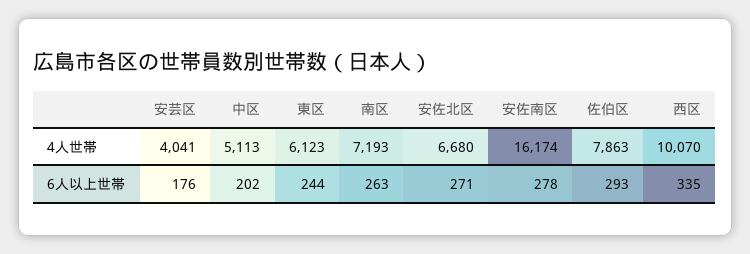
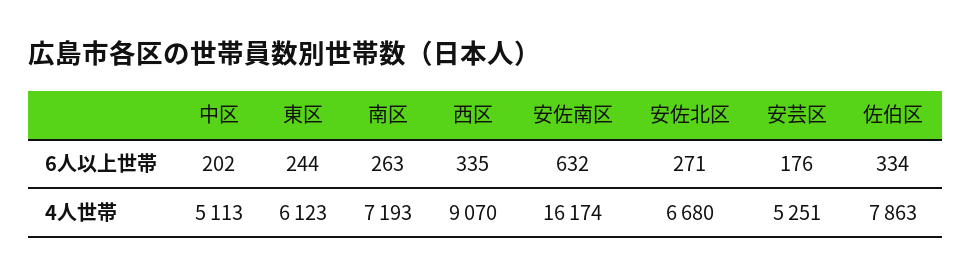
安芸区, 4人世帯: 4041 -> 5251
西区, 4人世帯: 10070 -> 9070
安佐南区, 6人以上世帯: 278 -> 632
佐伯区, 6人以上世帯: 293 -> 334

